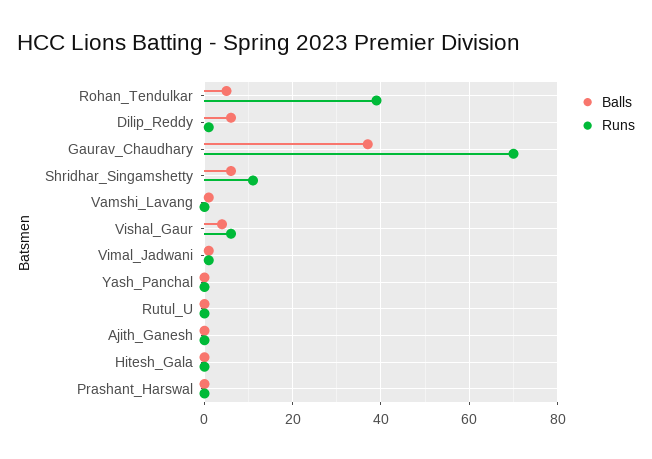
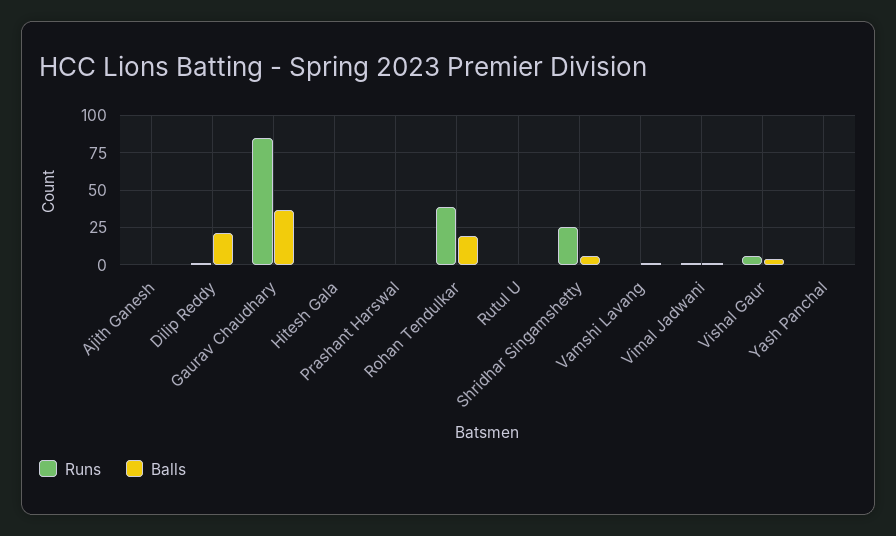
Balls, Rohan_Tendulkar: 5 -> 20
Balls, Dilip_Reddy: 5 -> 20
Runs, Gaurav_Chaudhary: 70 -> 85
Runs, Shridhar_Singamshetty: 10 -> 25

